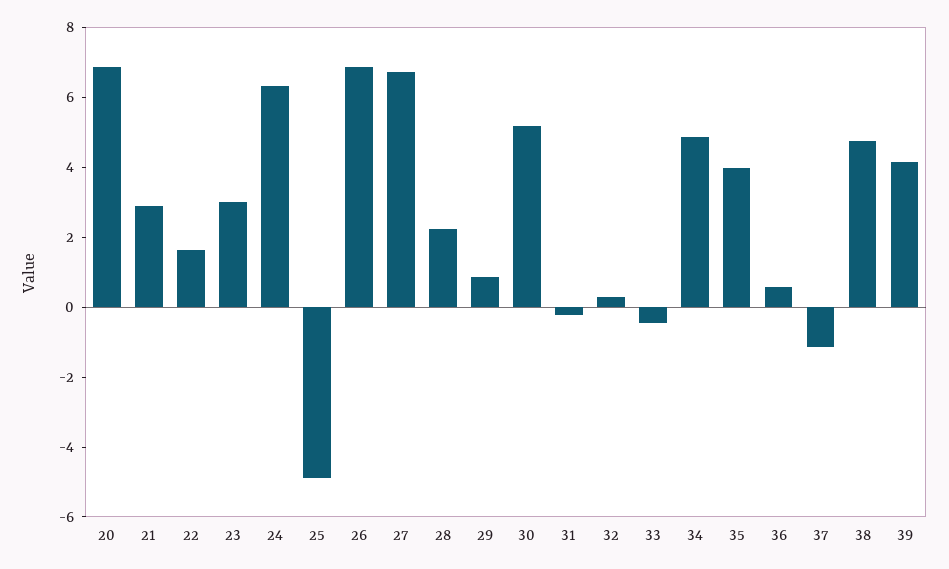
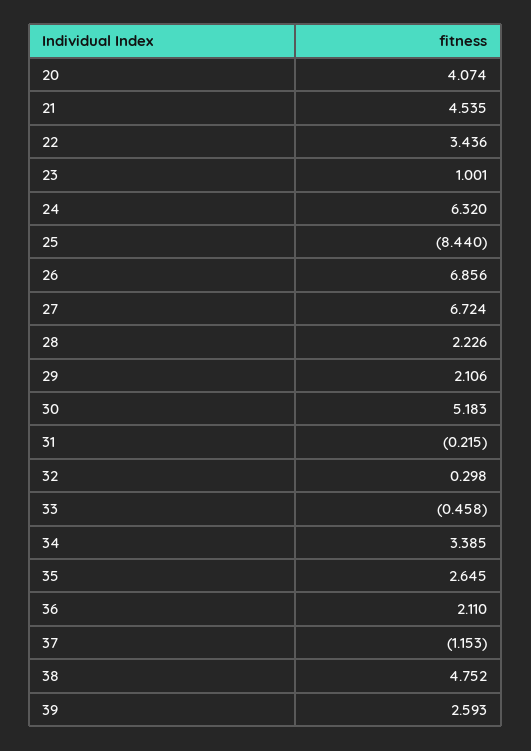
20: 7 -> 4.074
21: 3 -> 4.535
22: 1.5 -> 3.436
23: 3 -> 1.001
25: -5 -> -8.44
29: 1 -> 2.106
34: 5 -> 3.385
35: 4 -> 2.645
36: 0.5 -> 2.11
39: 4 -> 2.593

